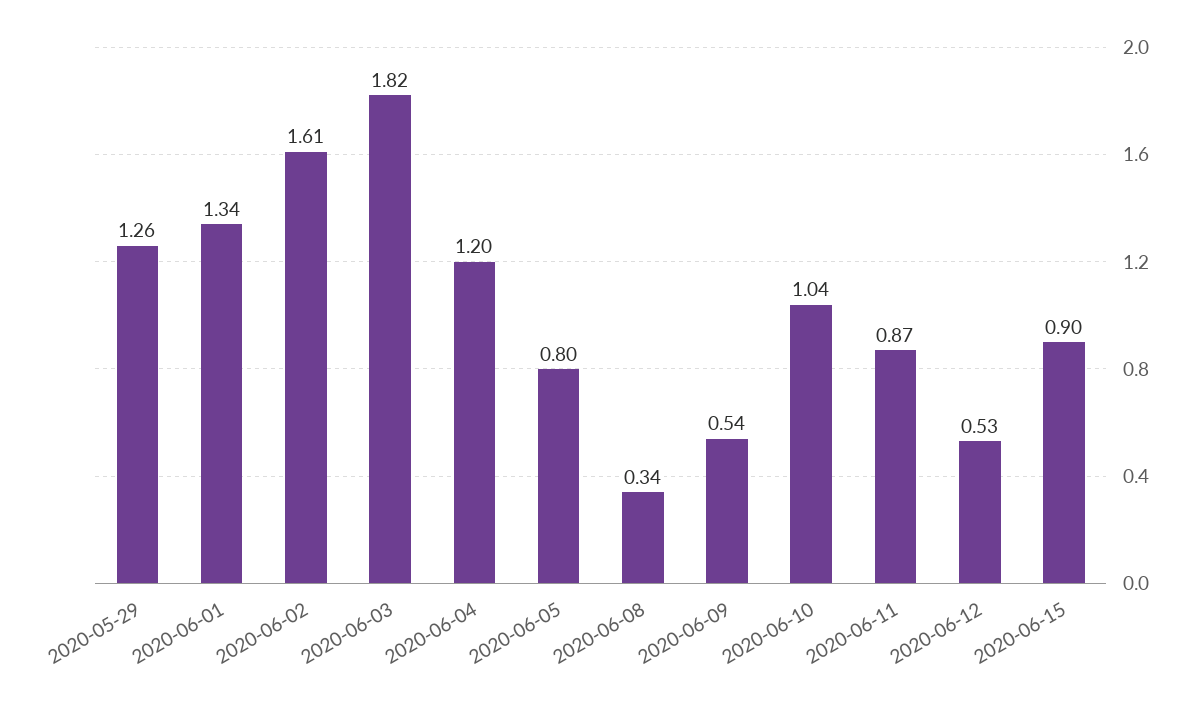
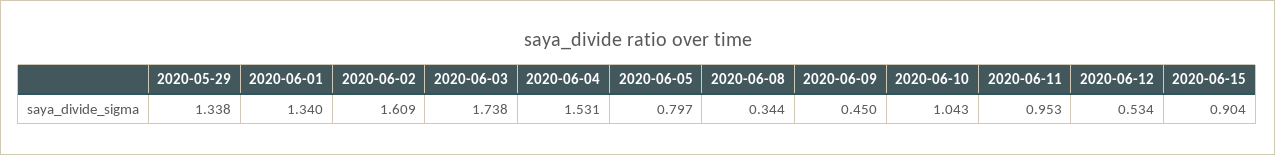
2020-05-29: 1.26 -> 1.338
2020-06-03: 1.82 -> 1.738
2020-06-04: 1.2 -> 1.531
2020-06-09: 0.54 -> 0.45
2020-06-11: 0.87 -> 0.953

